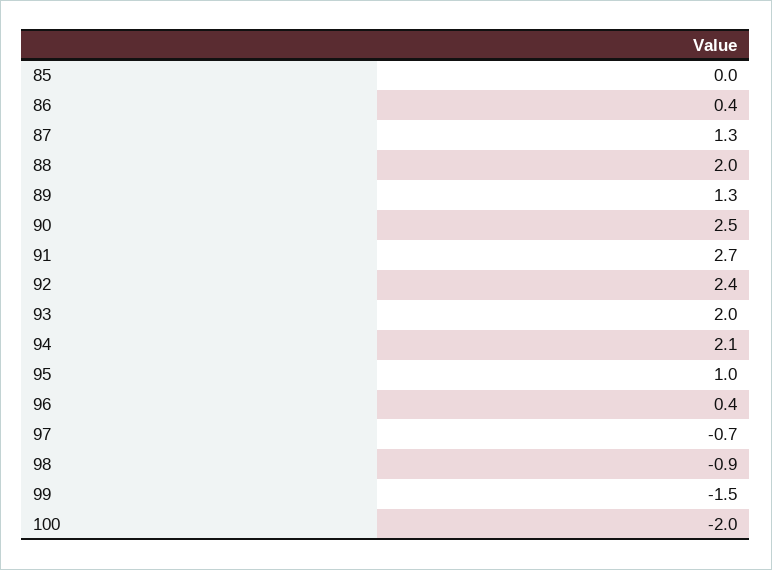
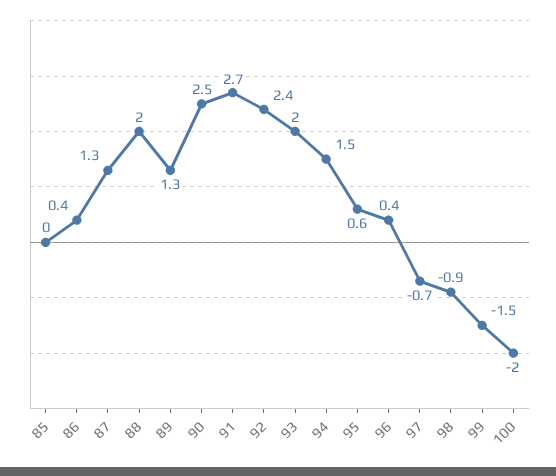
94: 2.1 -> 1.5
95: 1 -> 0.6

